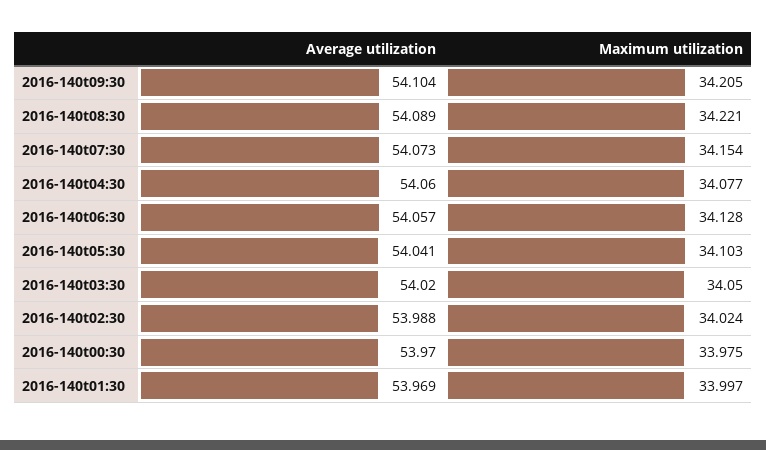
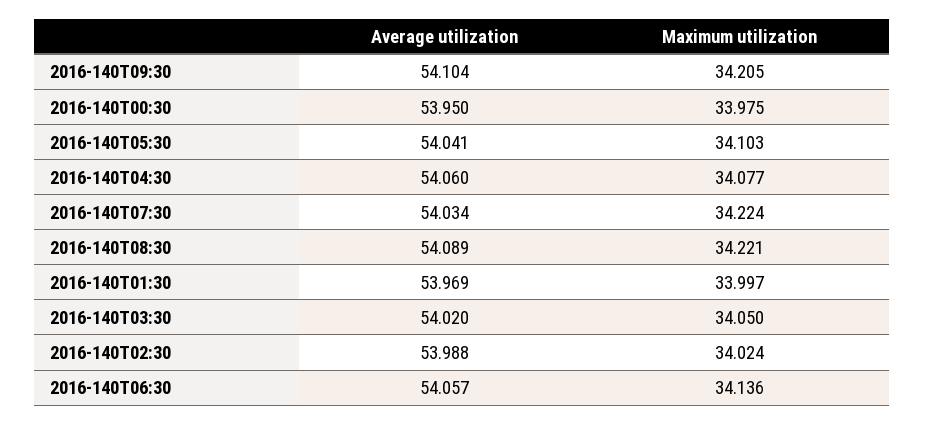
Average utilization, 2016-140t07:30: 54.073 -> 54.034
Maximum utilization, 2016-140t07:30: 34.154 -> 34.224
Maximum utilization, 2016-140t06:30: 34.128 -> 34.136
Average utilization, 2016-140t00:30: 53.97 -> 53.95

